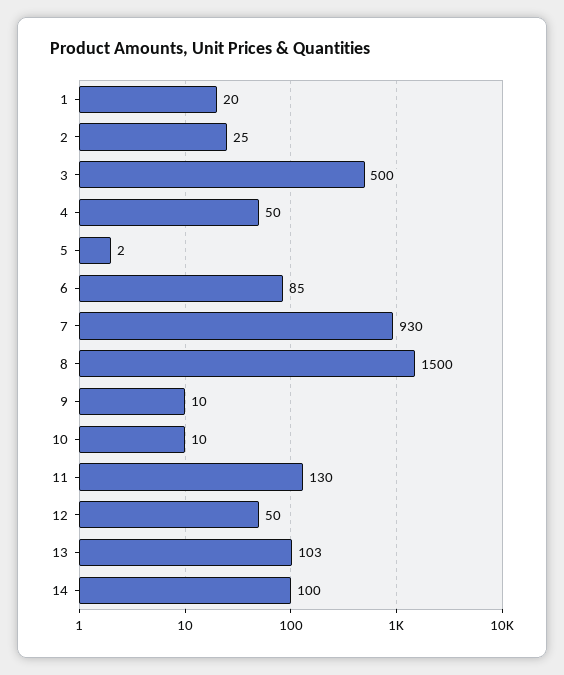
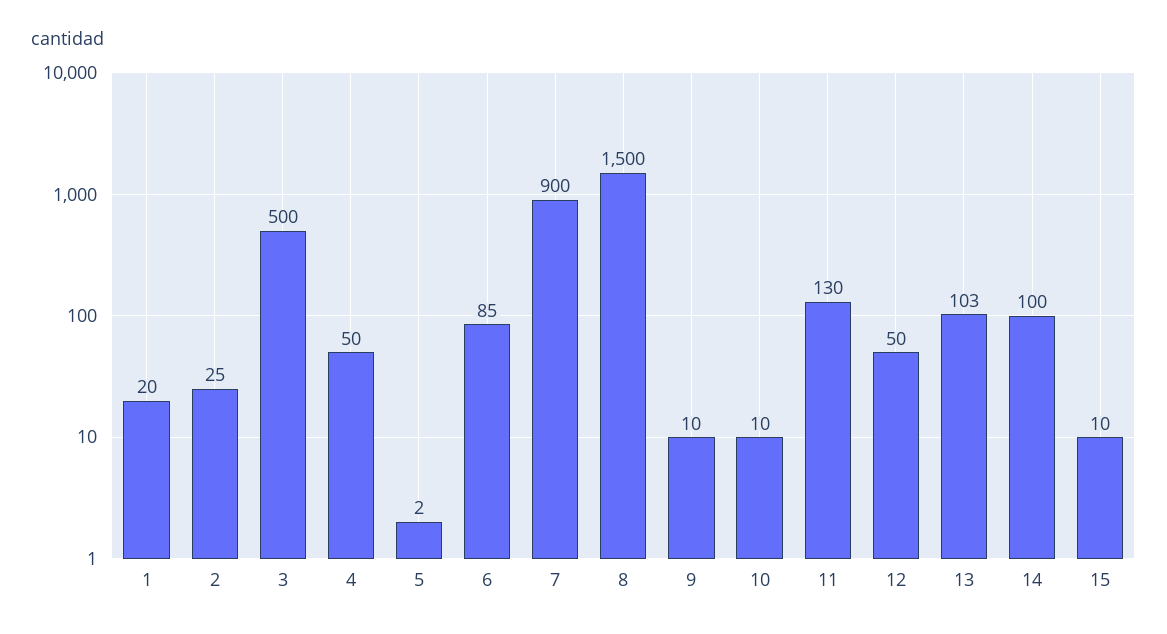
7: 930 -> 900
15: none -> 10

